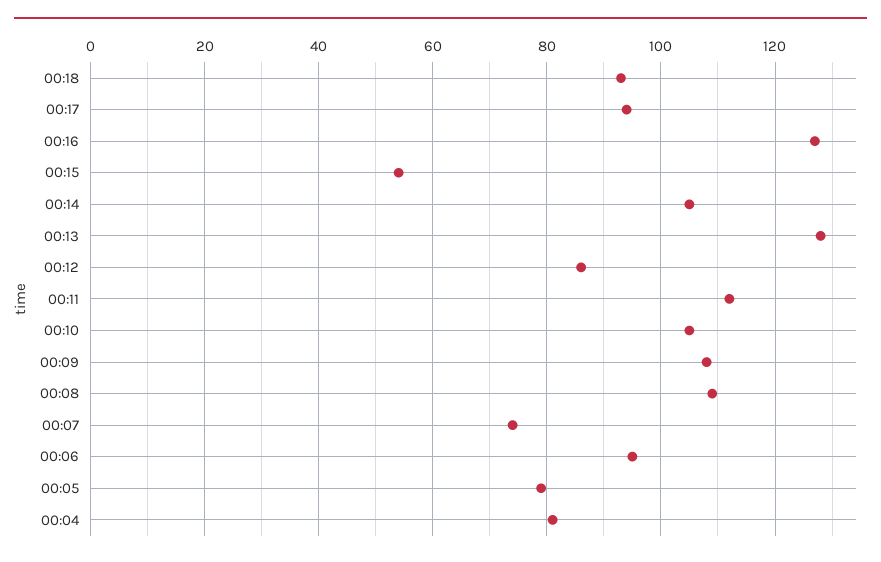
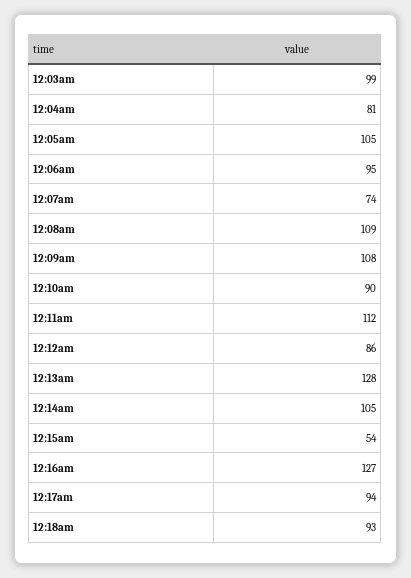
00:10: 105 -> 90
00:05: 80 -> 105
12:03am: none -> 99

